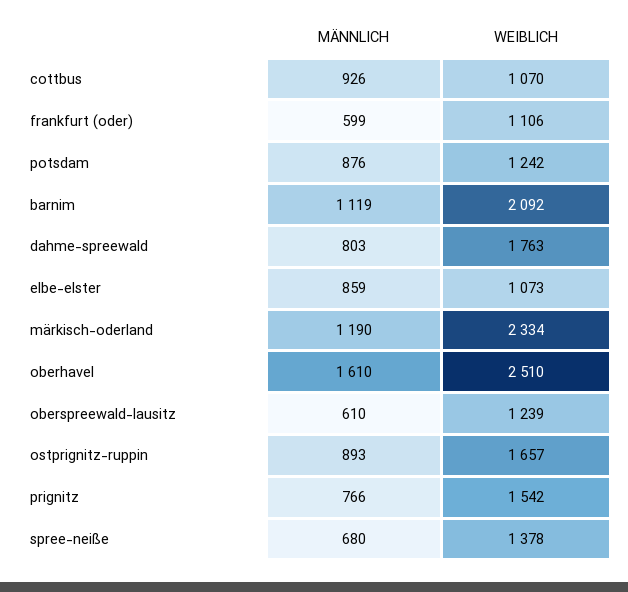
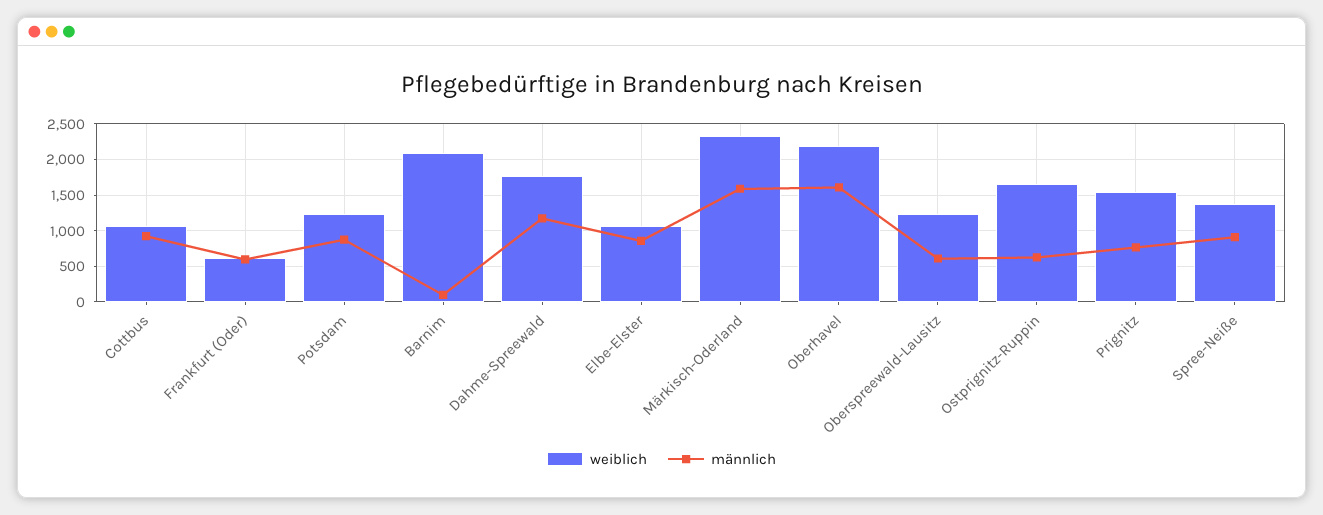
WEIBLICH, frankfurt (oder): 1106 -> 600
MÄNNLICH, barnim: 1119 -> 100
MÄNNLICH, dahme-spreewald: 803 -> 1200
MÄNNLICH, märkisch-oderland: 1190 -> 1600
WEIBLICH, oberhavel: 2510 -> 2200
MÄNNLICH, ostprignitz-ruppin: 893 -> 600
MÄNNLICH, spree-neiße: 680 -> 900

